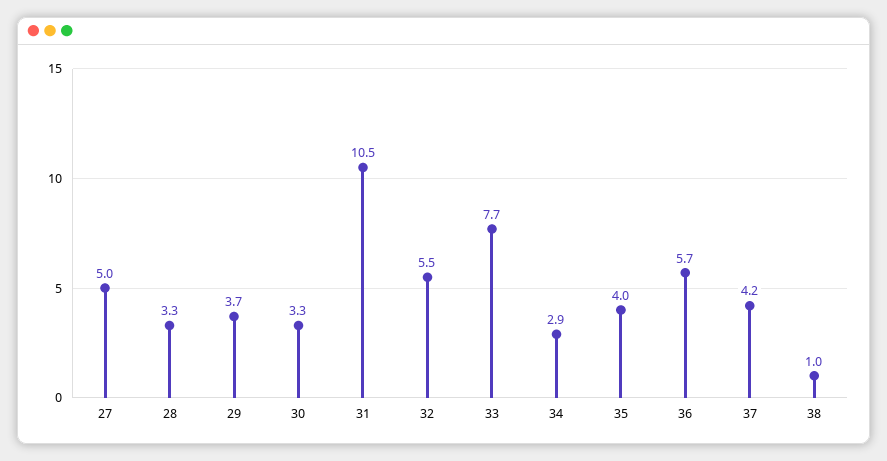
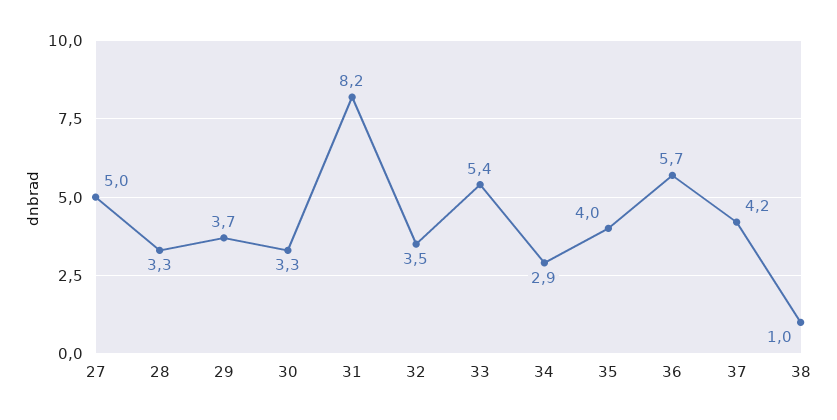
31: 10.5 -> 8.2
32: 5.5 -> 3.5
33: 7.7 -> 5.4

